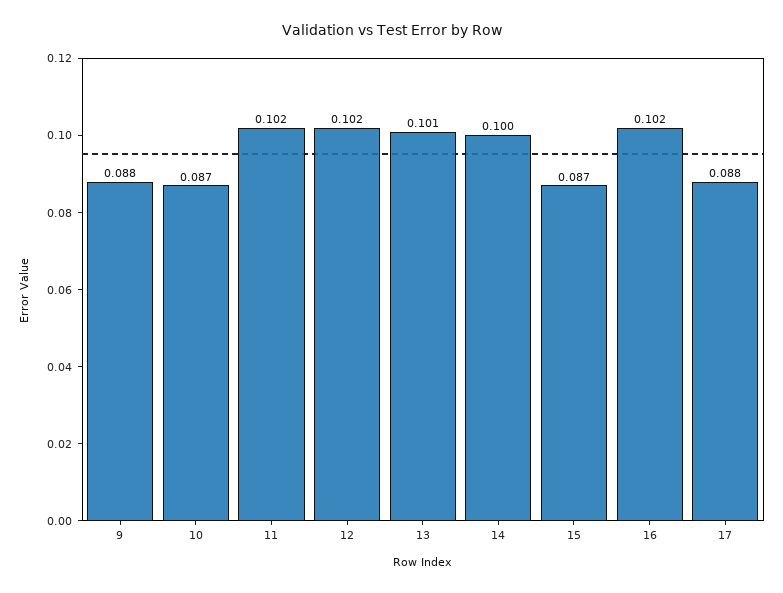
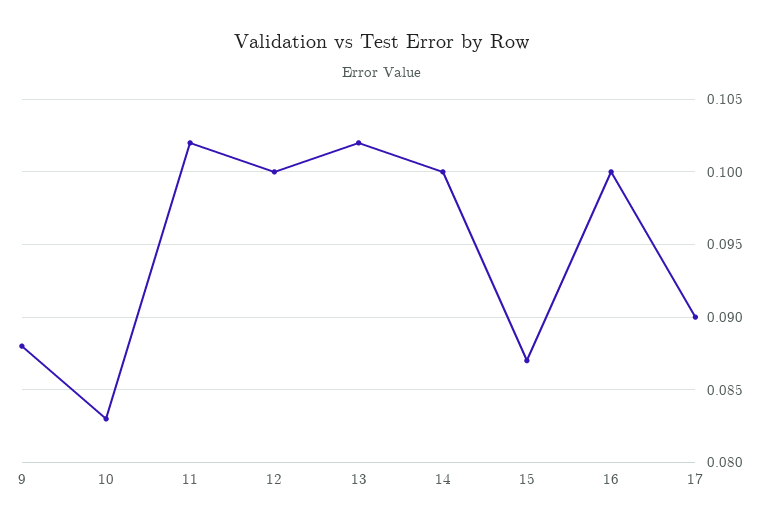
10: 0.087 -> 0.083
12: 0.102 -> 0.1
13: 0.101 -> 0.102
16: 0.102 -> 0.1
17: 0.088 -> 0.09

